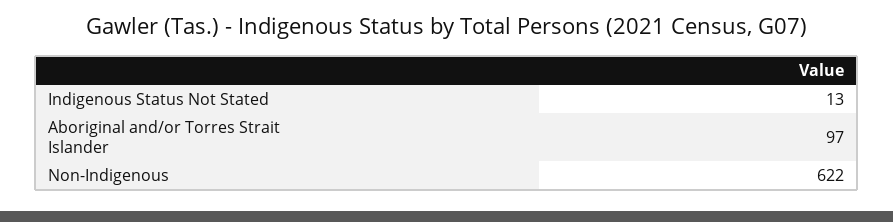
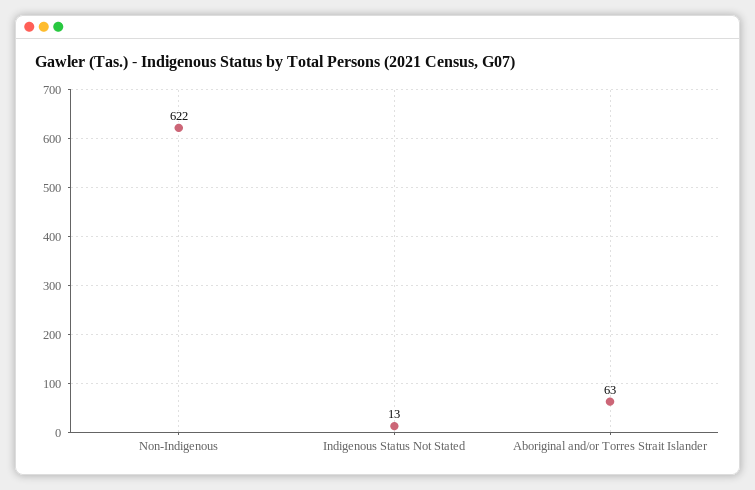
Aboriginal and/or Torres Strait Islander: 97 -> 63

